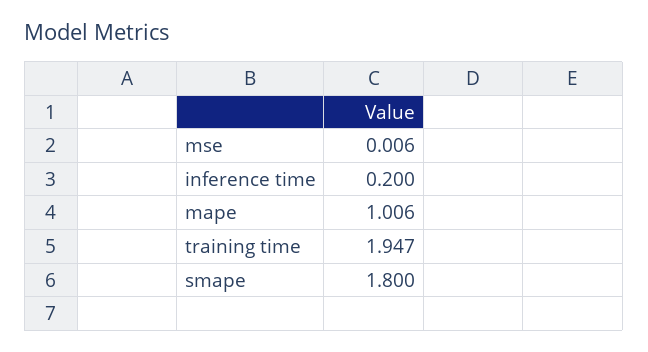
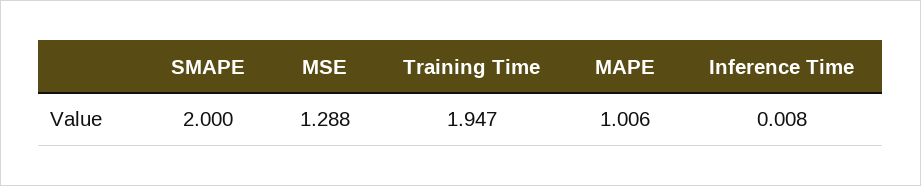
mse: 0.006 -> 1.288
inference time: 0.2 -> 0.008
smape: 1.8 -> 2

